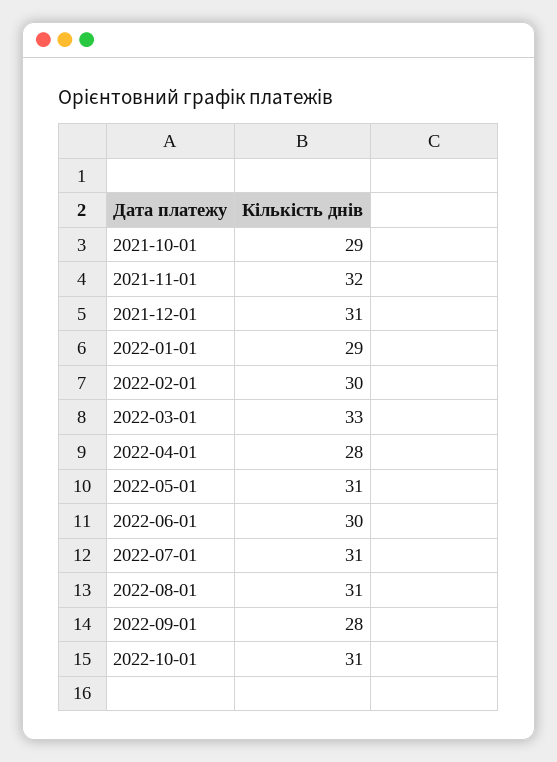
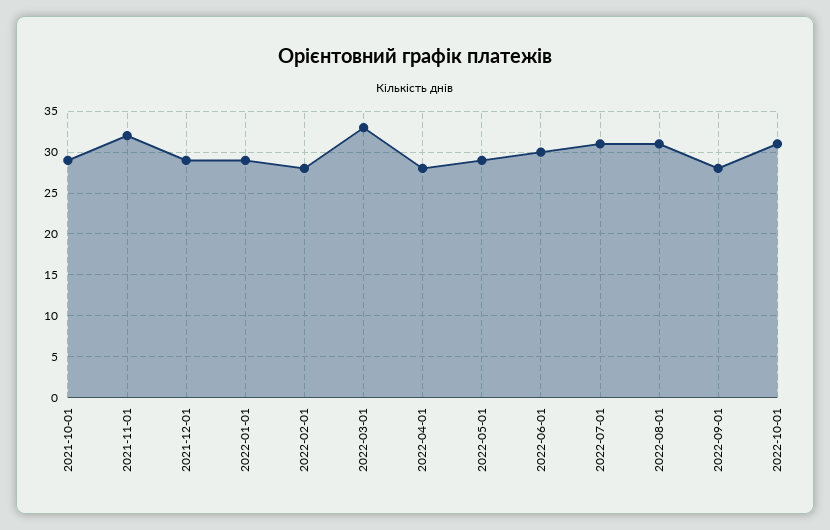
2021-12-01: 31 -> 29
2022-02-01: 30 -> 28
2022-05-01: 31 -> 29

